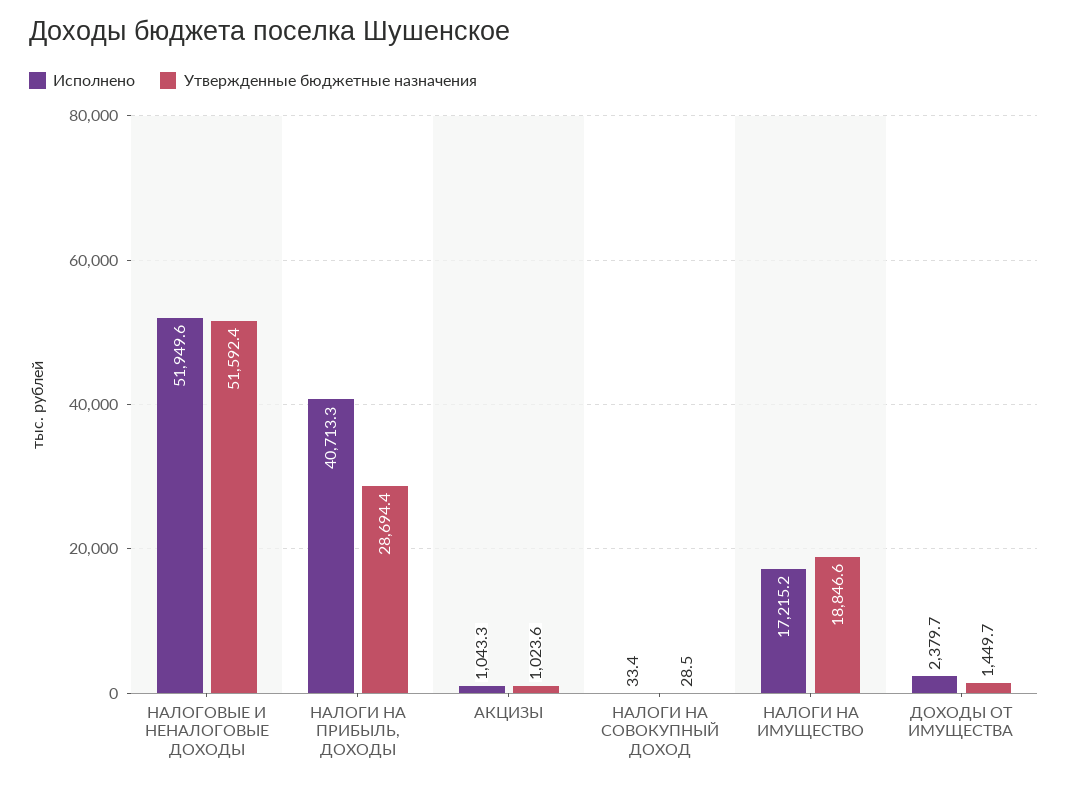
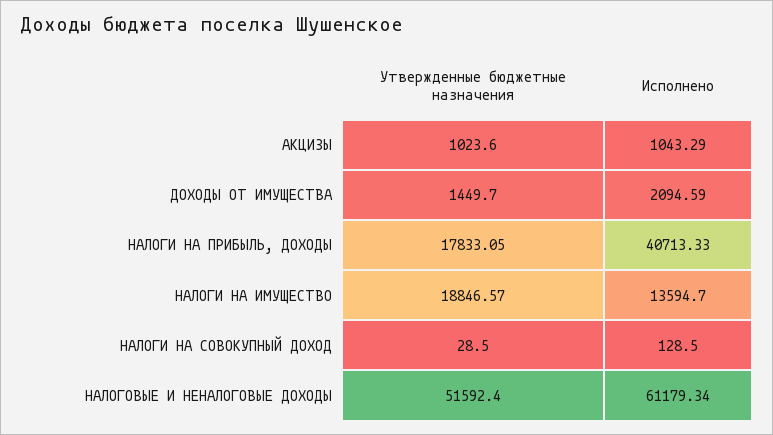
Исполнено, НАЛОГОВЫЕ И НЕНАЛОГОВЫЕ ДОХОДЫ: 51949.6 -> 61179.34
Утвержденные бюджетные назначения, НАЛОГИ НА ПРИБЫЛЬ, ДОХОДЫ: 28694.4 -> 17833.05
Исполнено, НАЛОГИ НА СОВОКУПНЫЙ ДОХОД: 33.4 -> 128.5
Исполнено, НАЛОГИ НА ИМУЩЕСТВО: 17215.2 -> 13594.7
Исполнено, ДОХОДЫ ОТ ИМУЩЕСТВА: 2379.7 -> 2094.59

